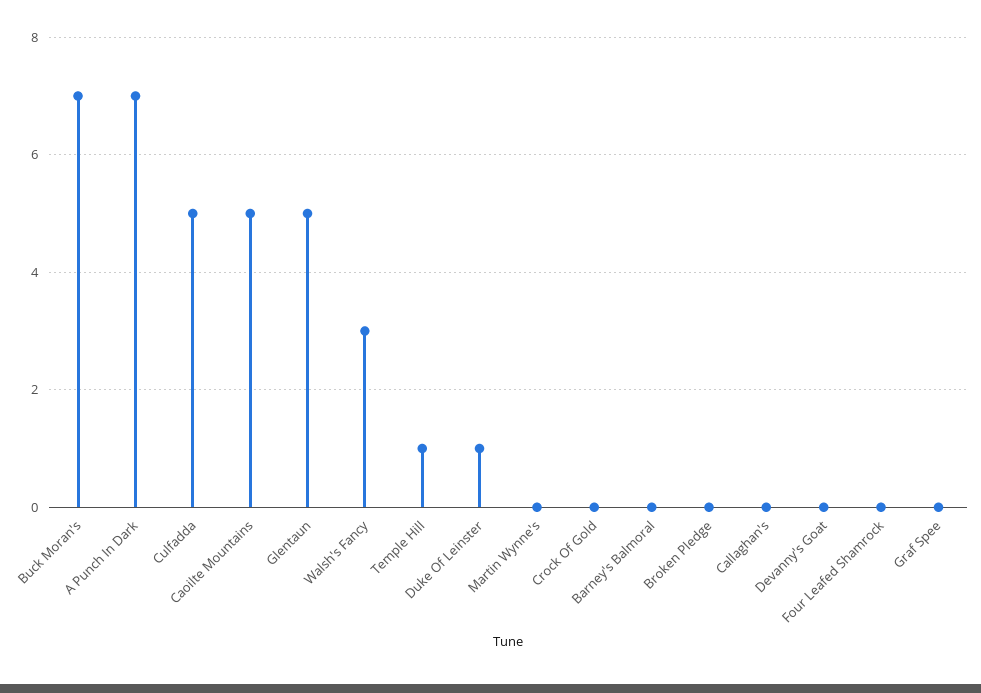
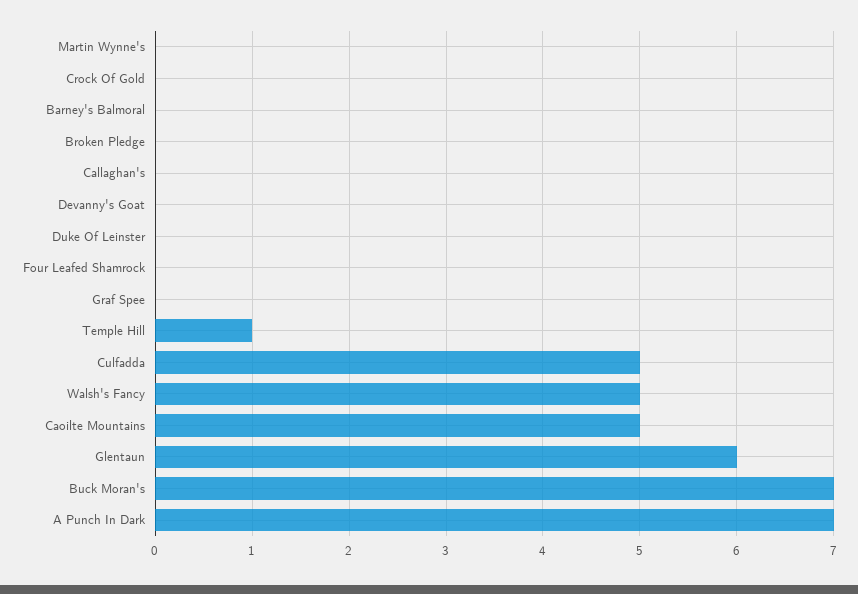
Glentaun: 5 -> 6
Walsh's Fancy: 3 -> 5
Duke Of Leinster: 1 -> 0

